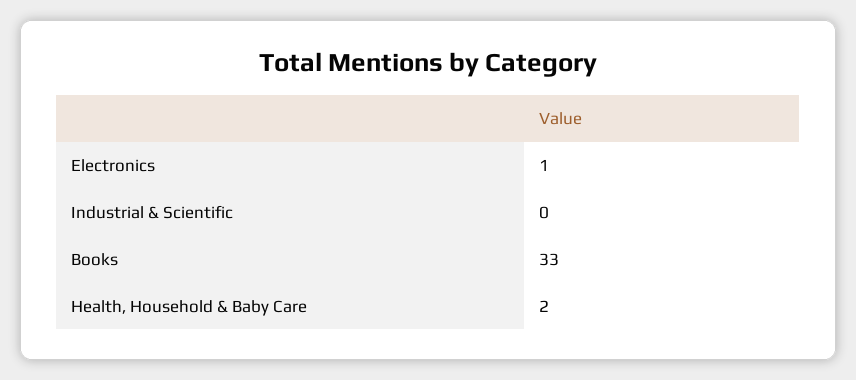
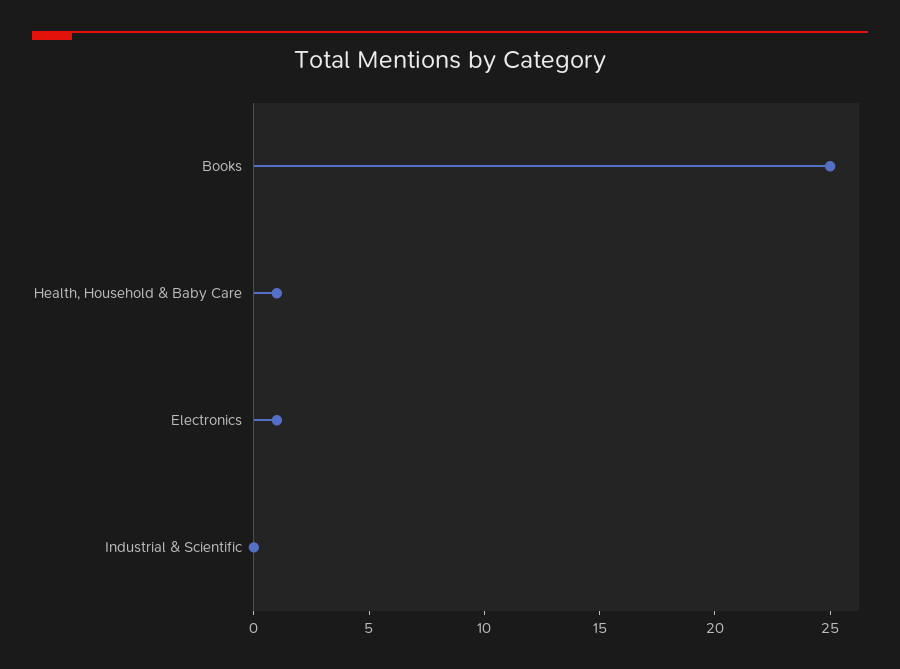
Books: 33 -> 25
Health, Household & Baby Care: 2 -> 1

